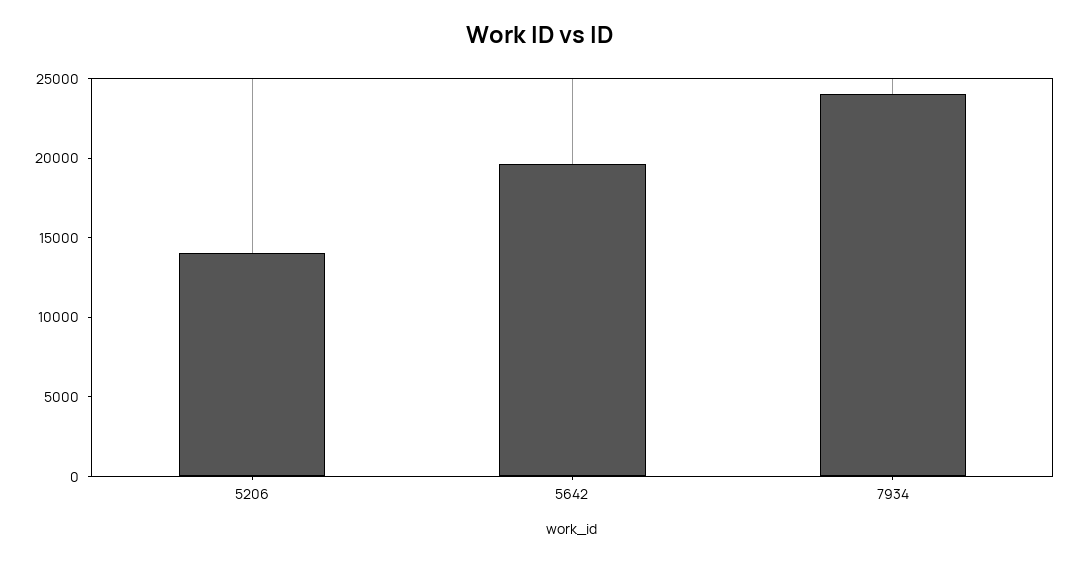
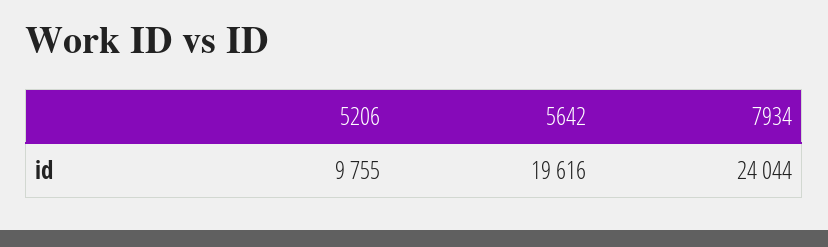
5206: 14000 -> 9755

